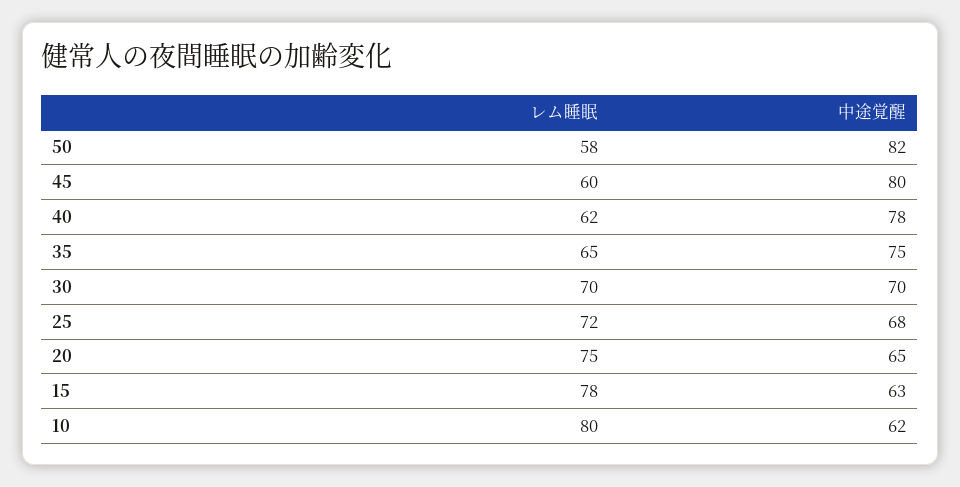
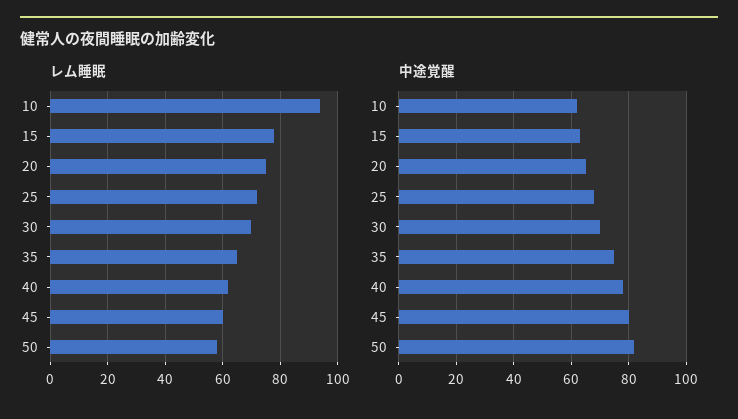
レム睡眠, 10: 80 -> 95

